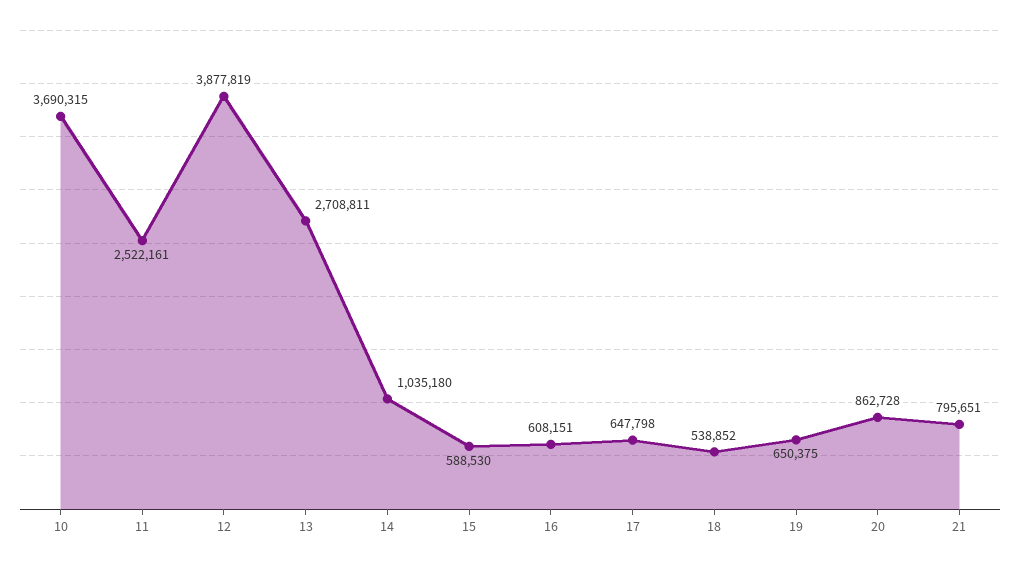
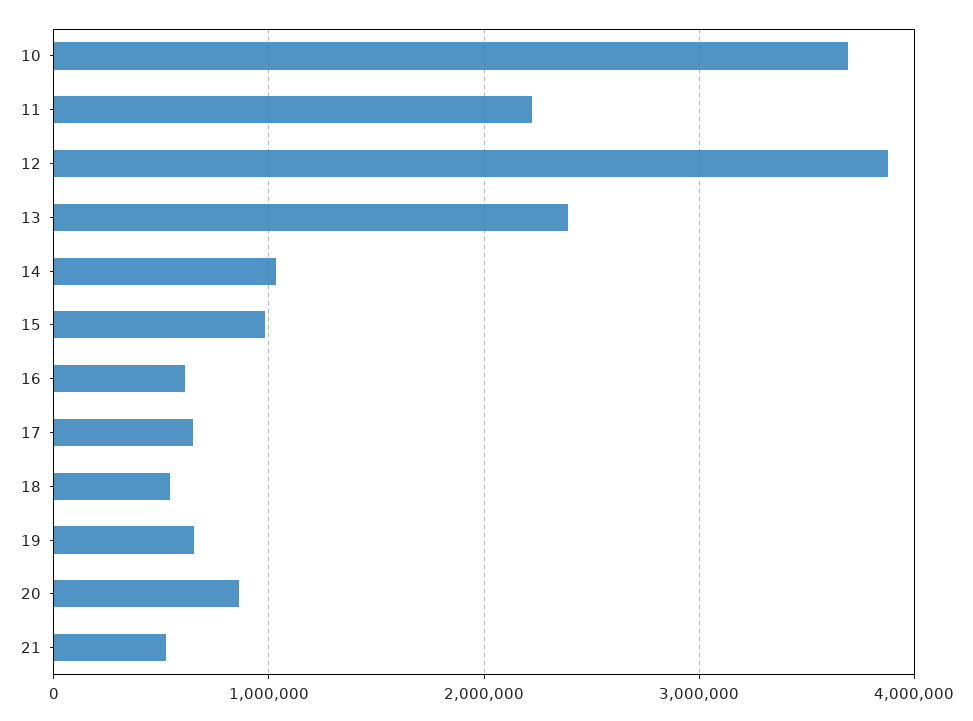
11: 2522161 -> 2200000
13: 2708811 -> 2400000
15: 588530 -> 1000000
21: 795651 -> 500000

